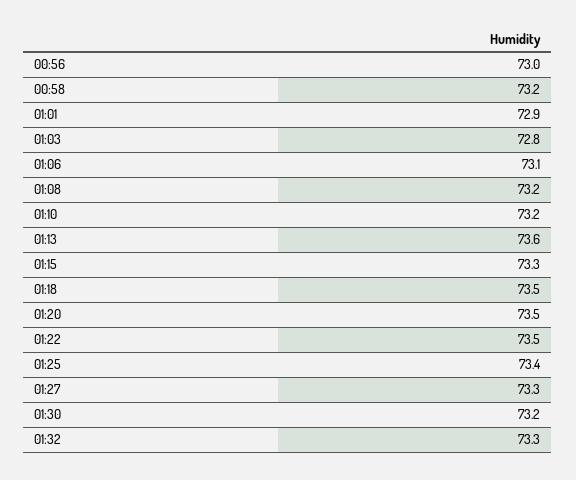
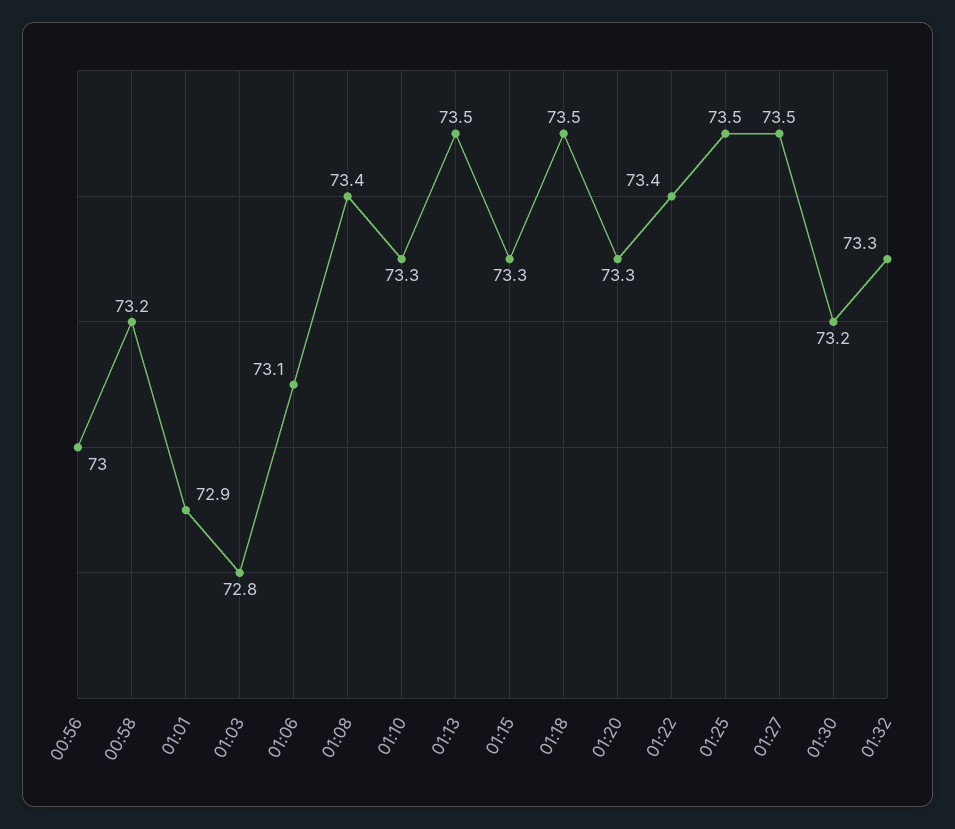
01:08: 73.2 -> 73.4
01:10: 73.2 -> 73.3
01:13: 73.6 -> 73.5
01:20: 73.5 -> 73.3
01:22: 73.5 -> 73.4
01:25: 73.4 -> 73.5
01:27: 73.3 -> 73.5

